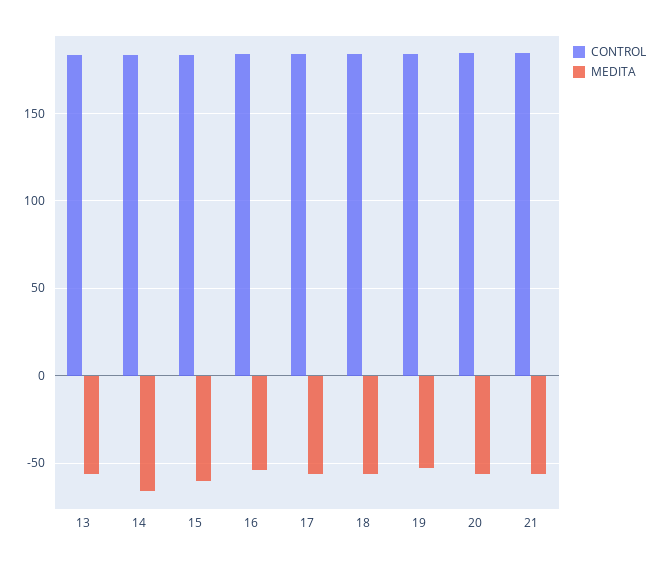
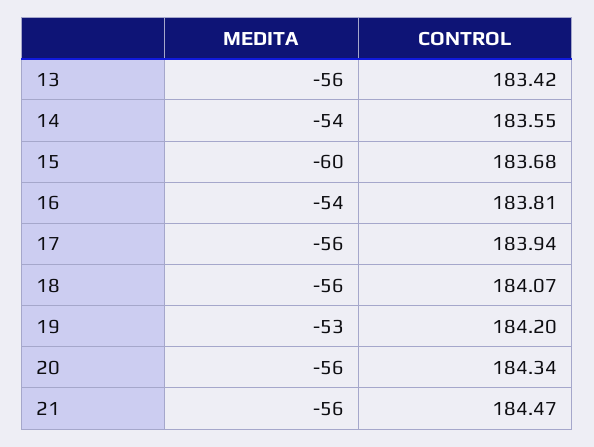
MEDITA, 14: -65 -> -54

